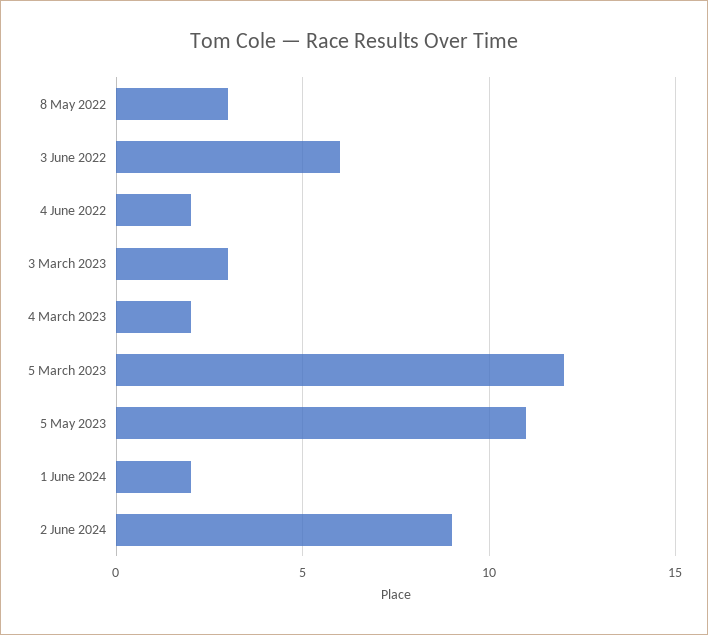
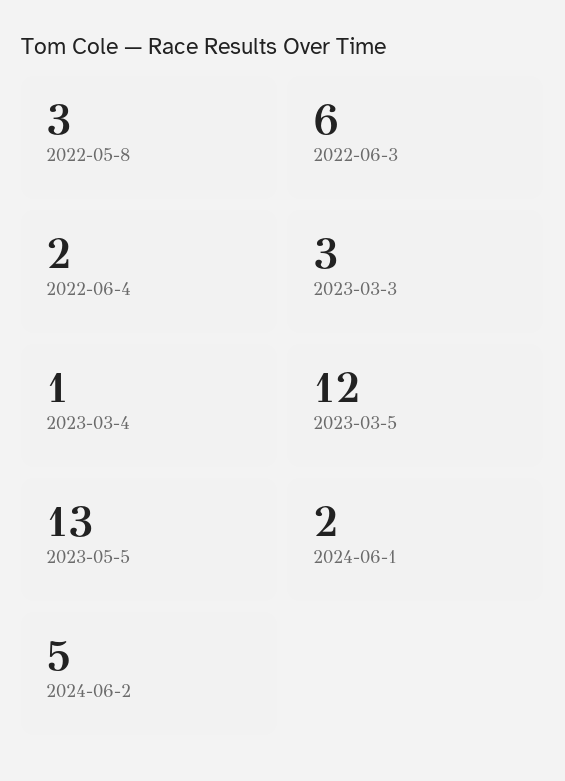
4 March 2023: 2 -> 1
5 May 2023: 11 -> 13
2 June 2024: 9 -> 5

